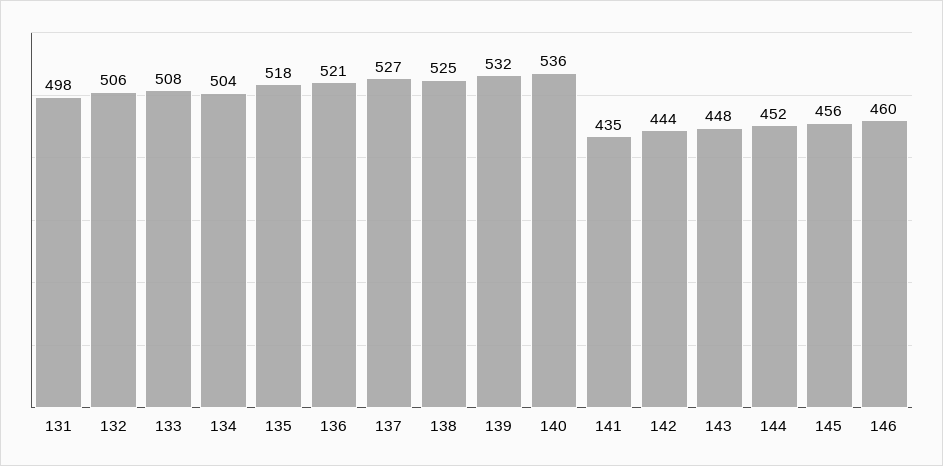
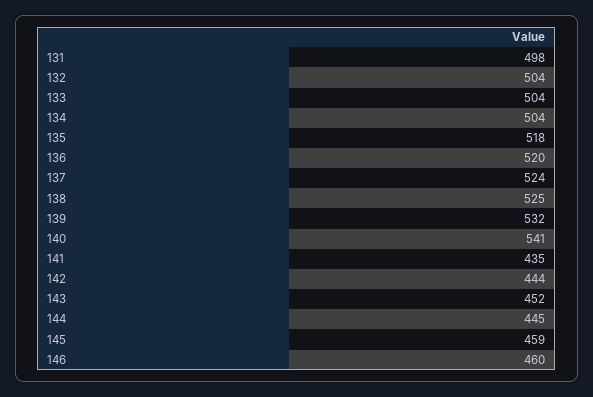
132: 506 -> 504
133: 508 -> 504
136: 521 -> 520
137: 527 -> 524
140: 536 -> 541
143: 448 -> 452
144: 452 -> 445
145: 456 -> 459

